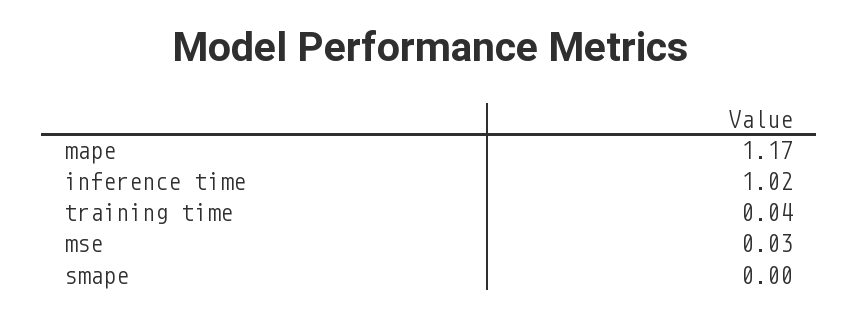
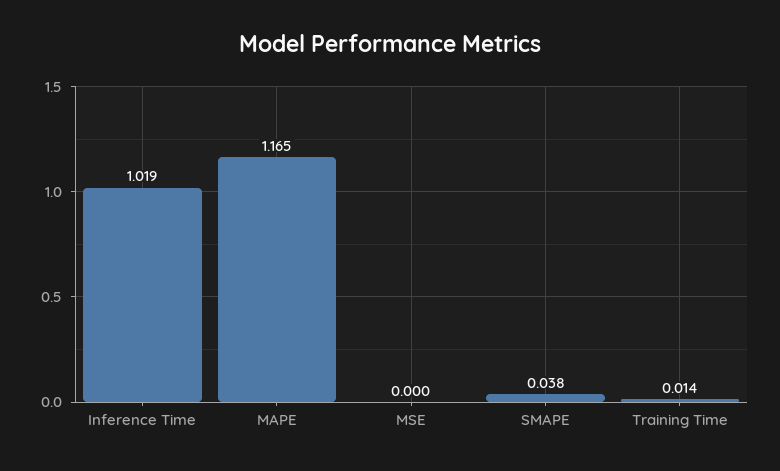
training time: 0.04 -> 0.014
mse: 0.03 -> 0
smape: 0 -> 0.038

